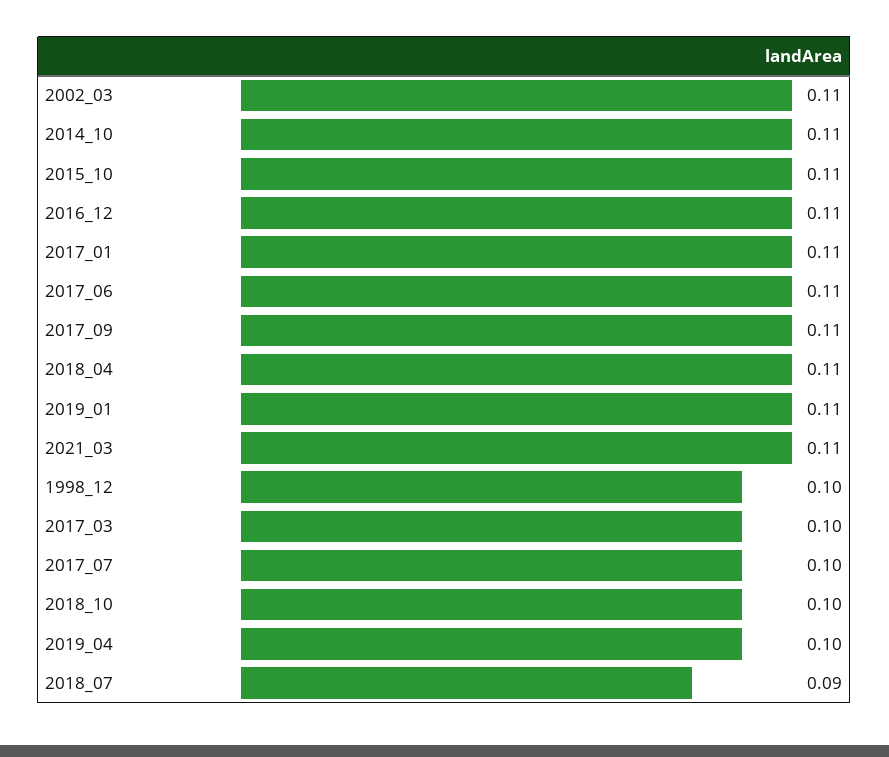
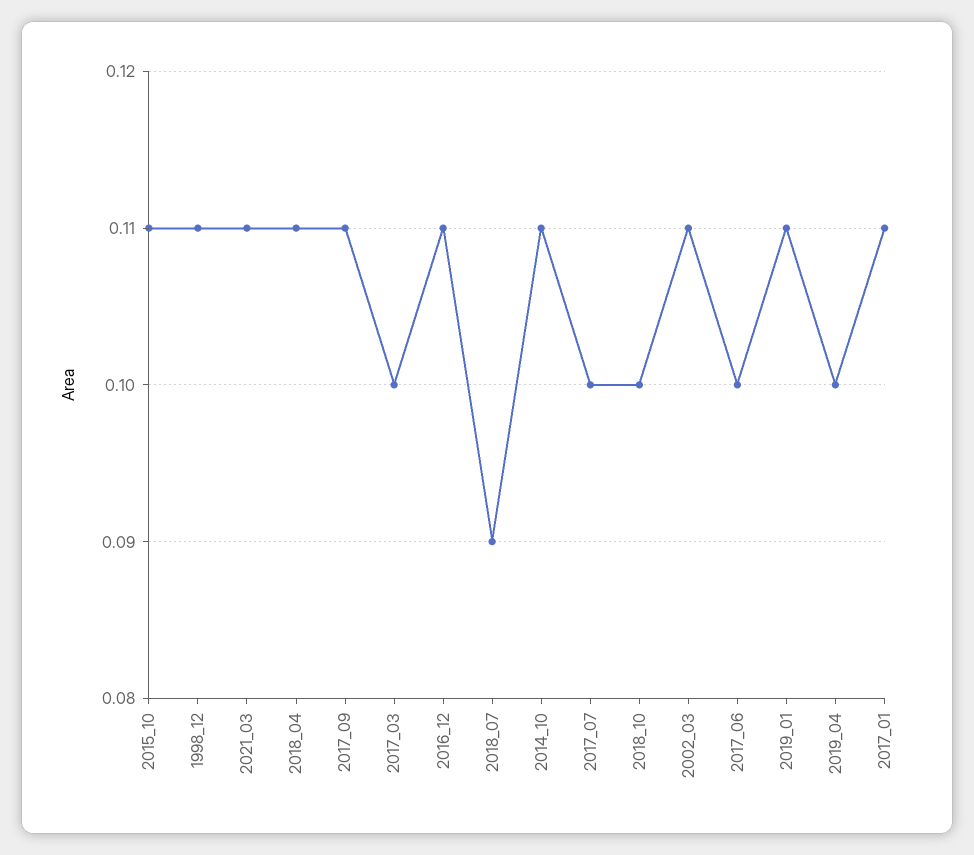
2017_06: 0.11 -> 0.1
1998_12: 0.1 -> 0.11

